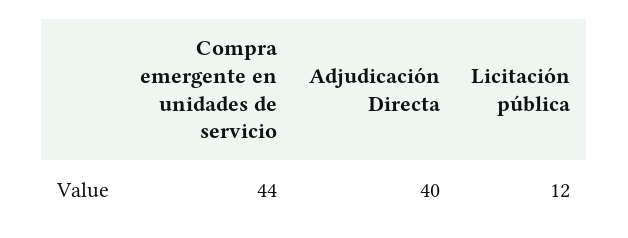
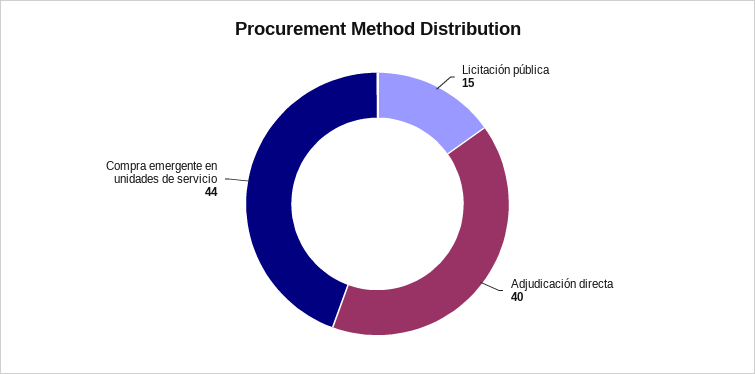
Licitación pública: 12 -> 15

